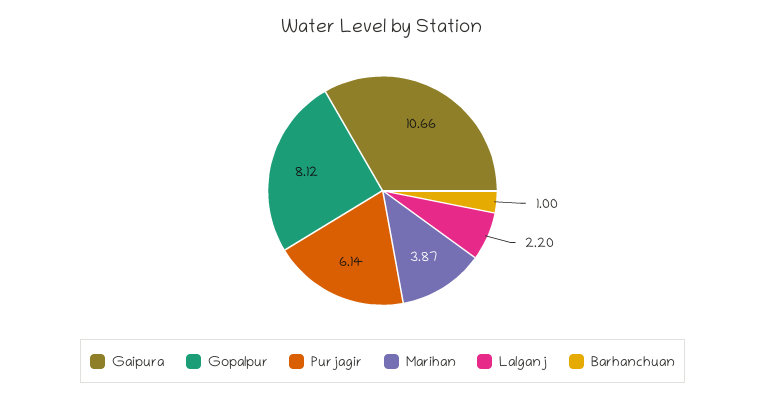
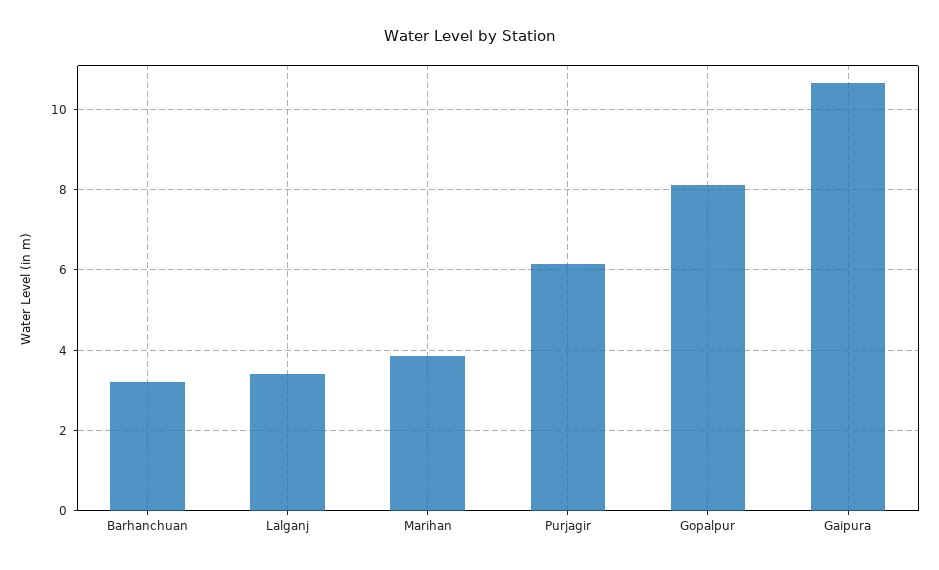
Lalganj: 2.2 -> 3.4
Barhanchuan: 1 -> 3.2

